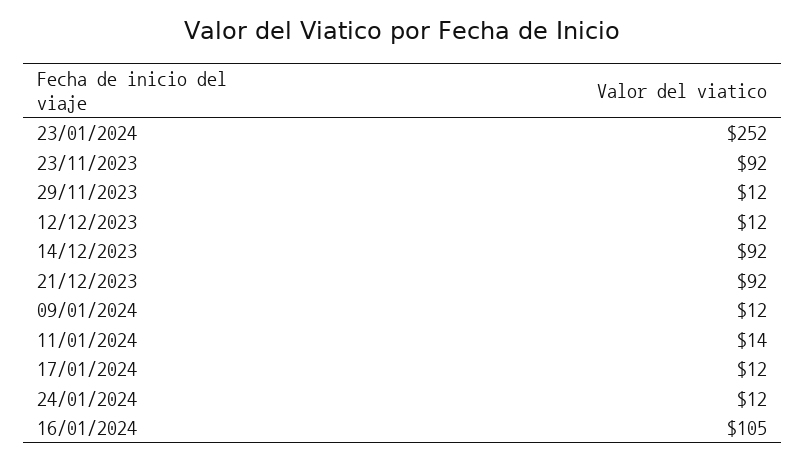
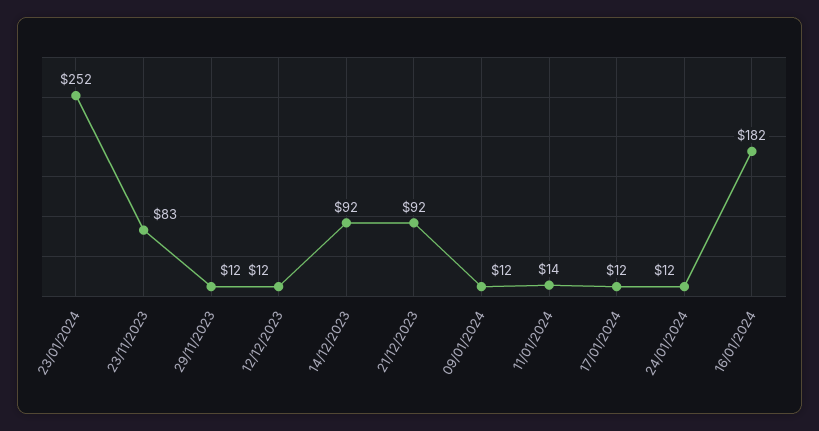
23/11/2023: 92 -> 83
16/01/2024: 105 -> 182

